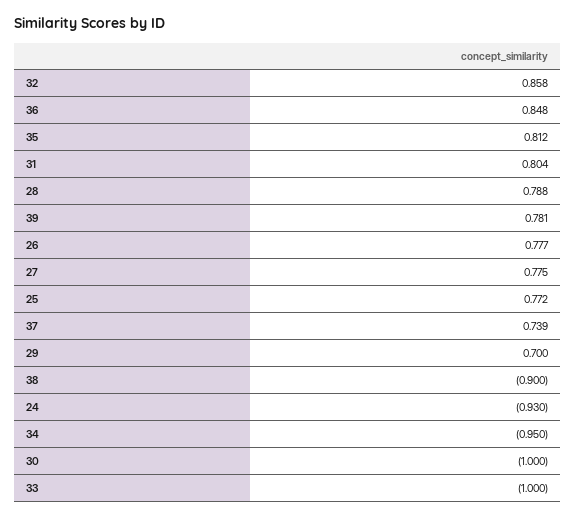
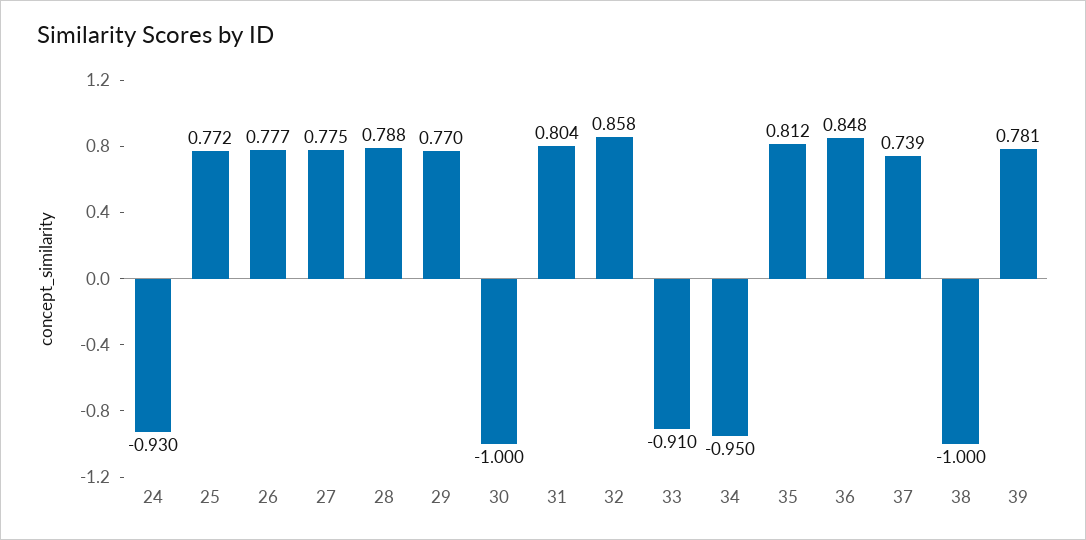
29: 0.7 -> 0.77
38: -0.9 -> -1
33: -1 -> -0.91

